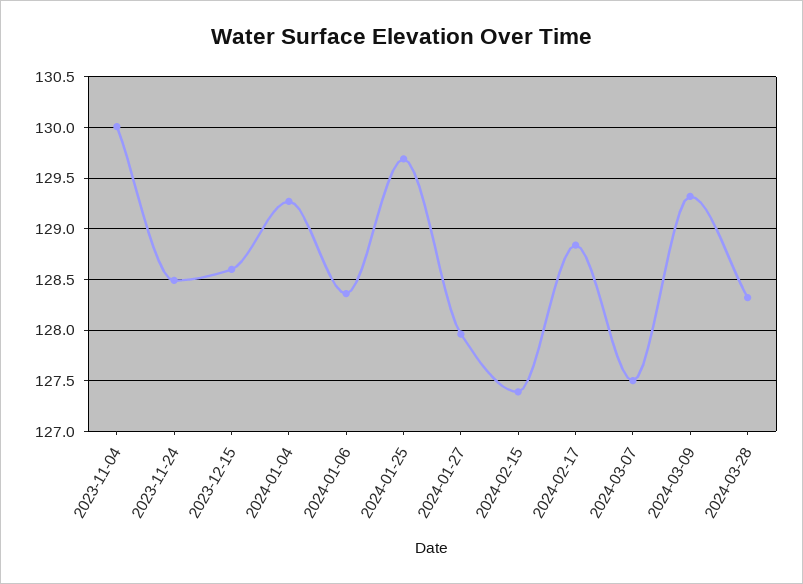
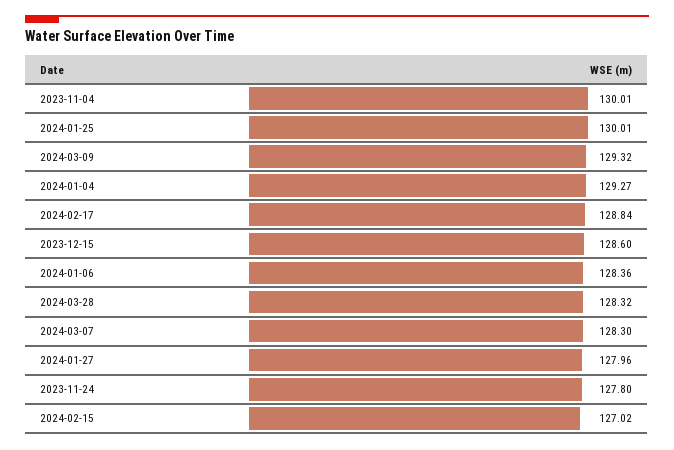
2023-11-24: 128.5 -> 127.8
2024-01-25: 129.7 -> 130.01
2024-02-15: 127.4 -> 127.02
2024-03-07: 127.5 -> 128.3

